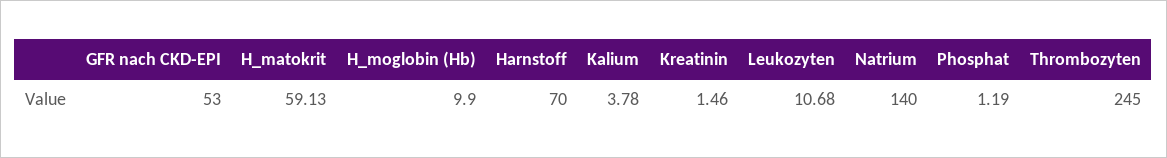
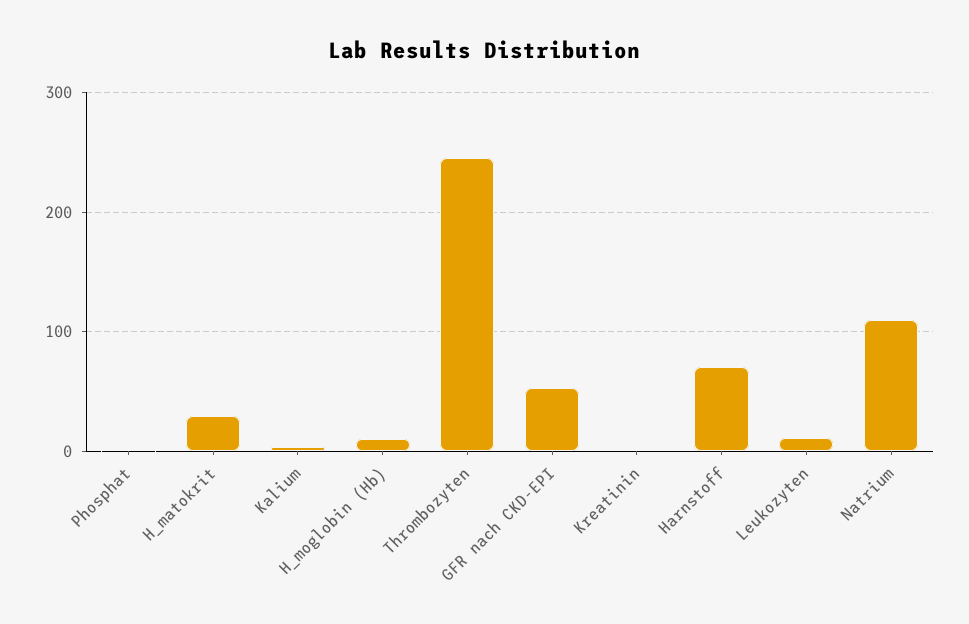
H_matokrit: 59.13 -> 30
Natrium: 140 -> 110

